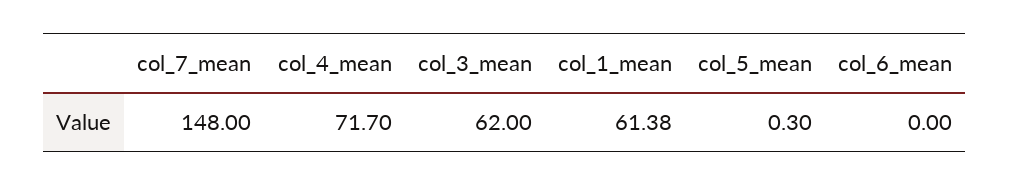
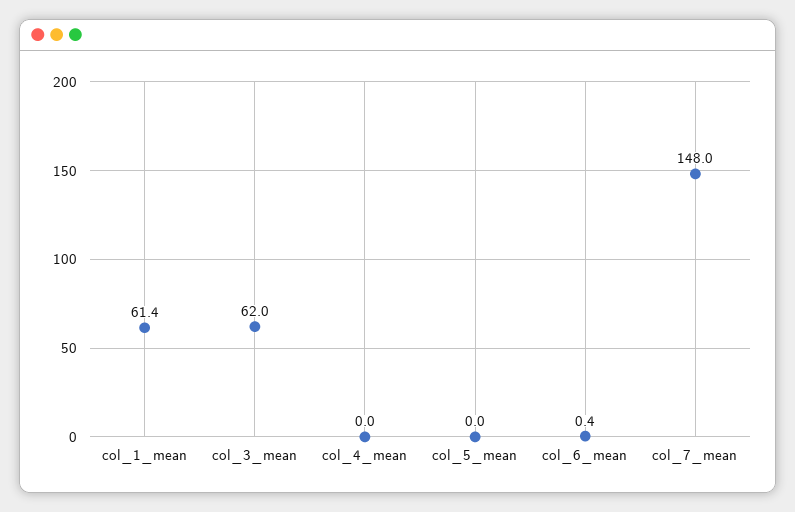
col_4_mean: 71.7 -> 0
col_5_mean: 0.3 -> 0
col_6_mean: 0 -> 0.4

